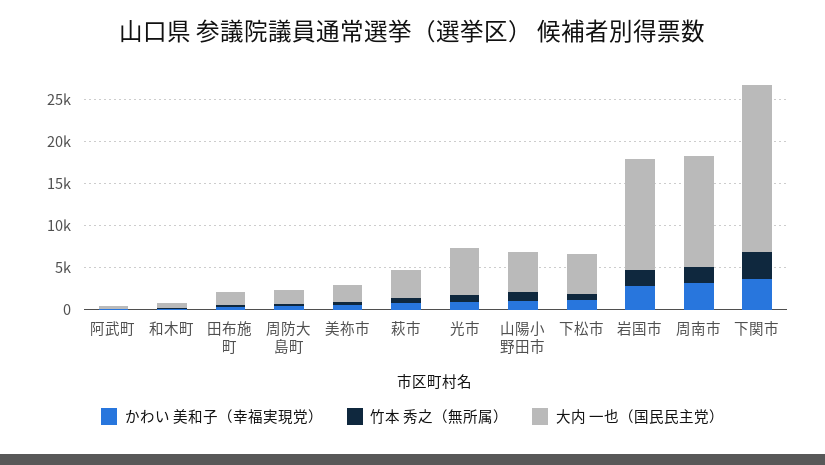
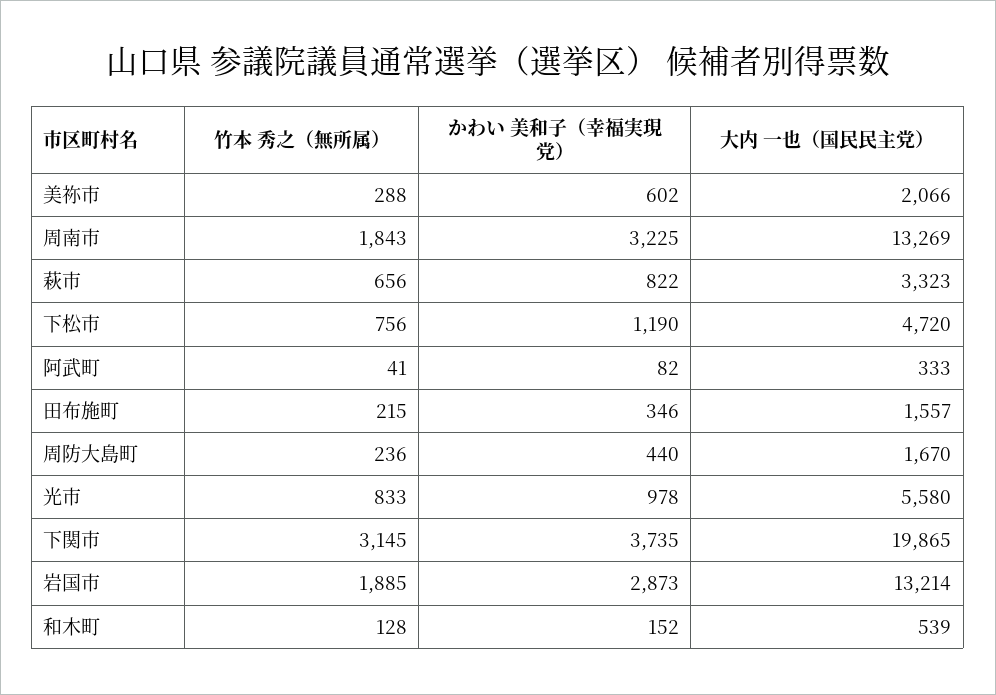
かわい 美和子（幸福実現党）, 山陽小野田市: 1000 -> none
竹本 秀之（無所属）, 山陽小野田市: 1000 -> none
大内 一也（国民民主党）, 山陽小野田市: 5000 -> none

